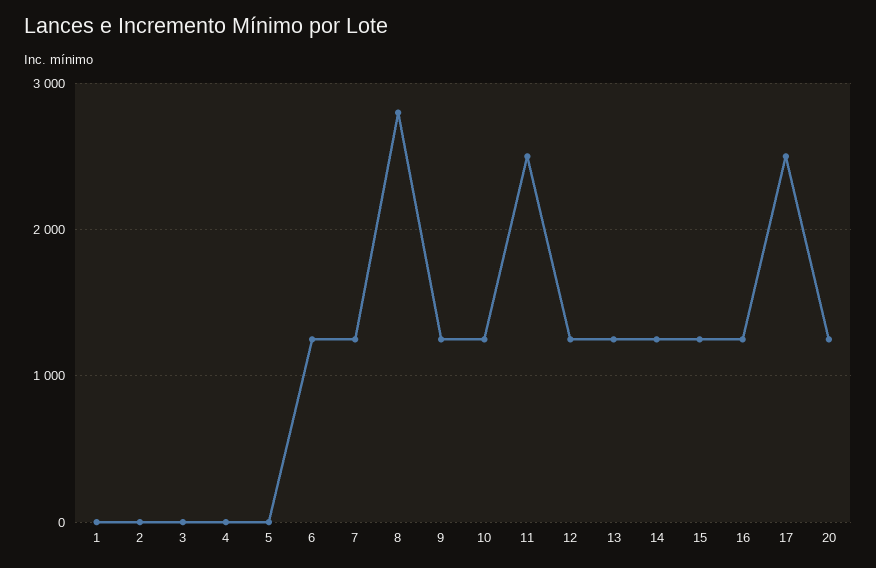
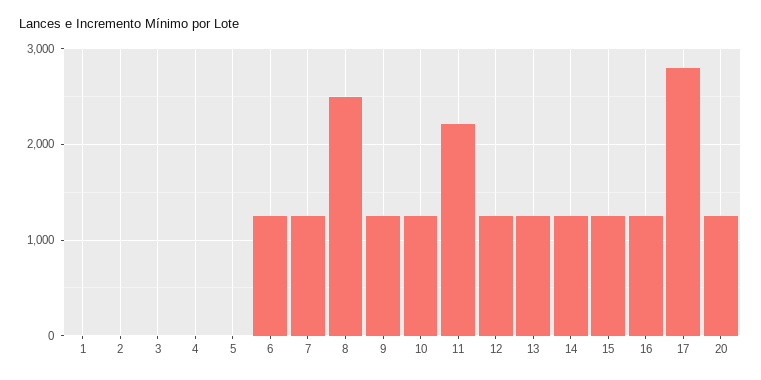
8: 2800 -> 2500
11: 2500 -> 2200
17: 2500 -> 2800

